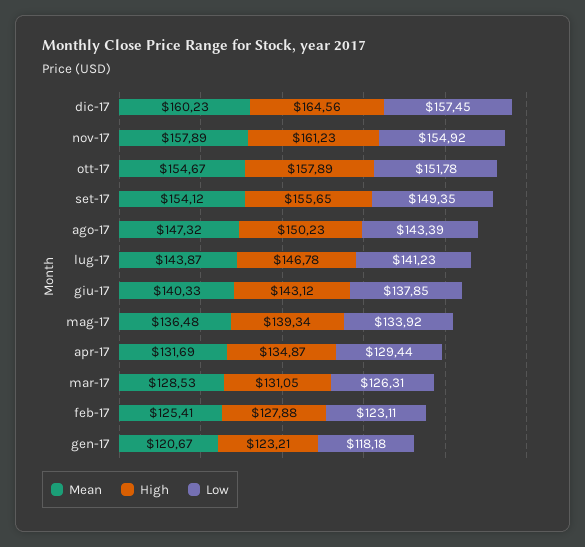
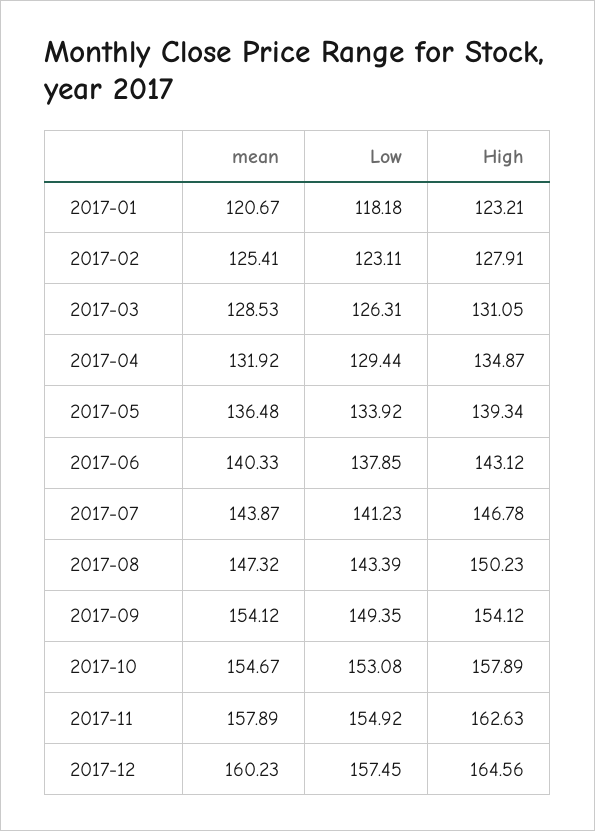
High, nov-17: 161.23 -> 162.63
Low, ott-17: 151.78 -> 153.08
High, set-17: 155.65 -> 154.12
Mean, apr-17: 131.69 -> 131.92
High, feb-17: 127.88 -> 127.91

